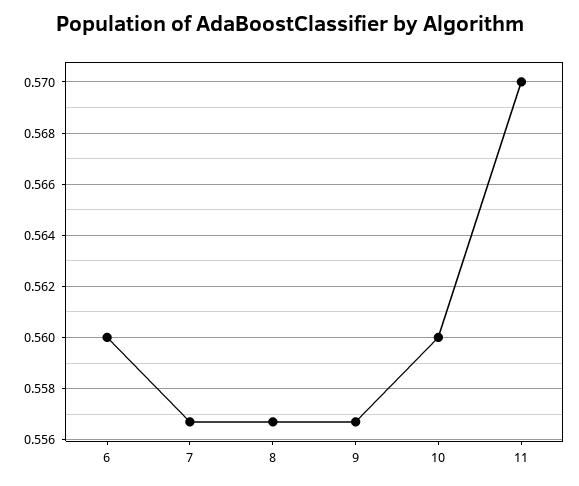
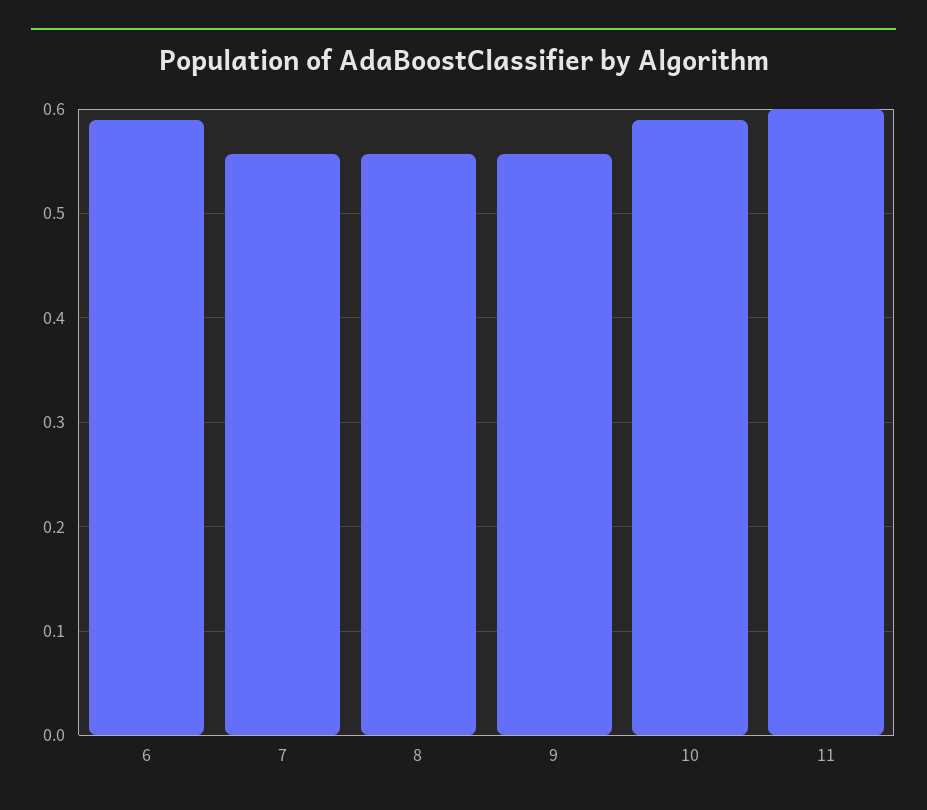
6: 0.56 -> 0.59
10: 0.56 -> 0.59
11: 0.57 -> 0.6

